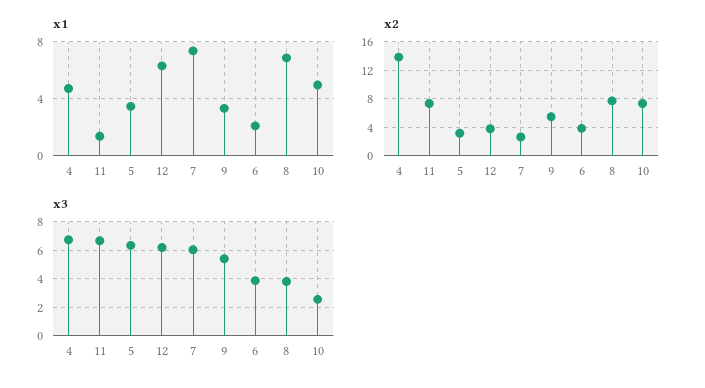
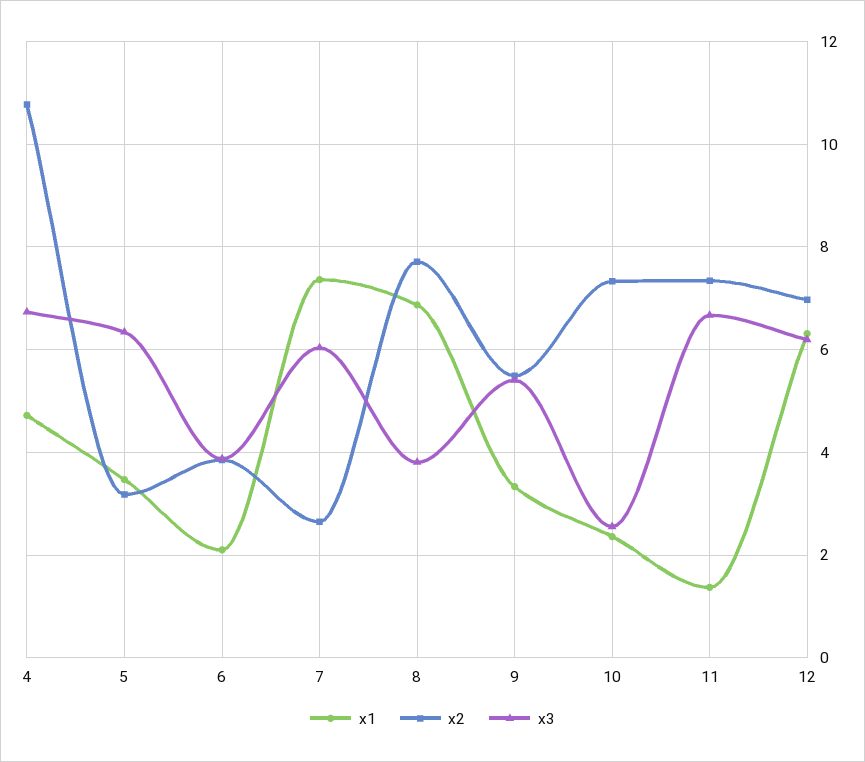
x1, 10: 5 -> 2.4
x2, 4: 14 -> 10.8
x2, 12: 4 -> 7

